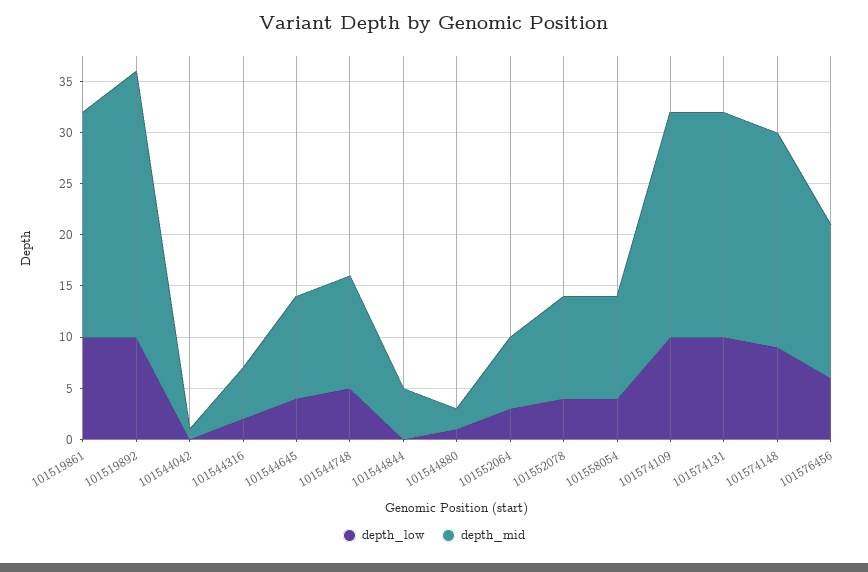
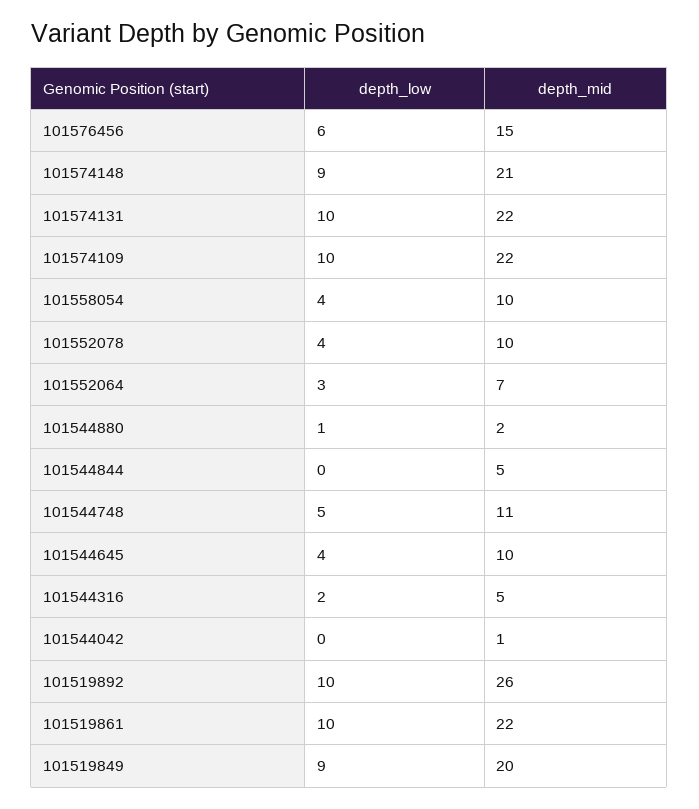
depth_low, 101519849: none -> 9
depth_mid, 101519849: none -> 20

